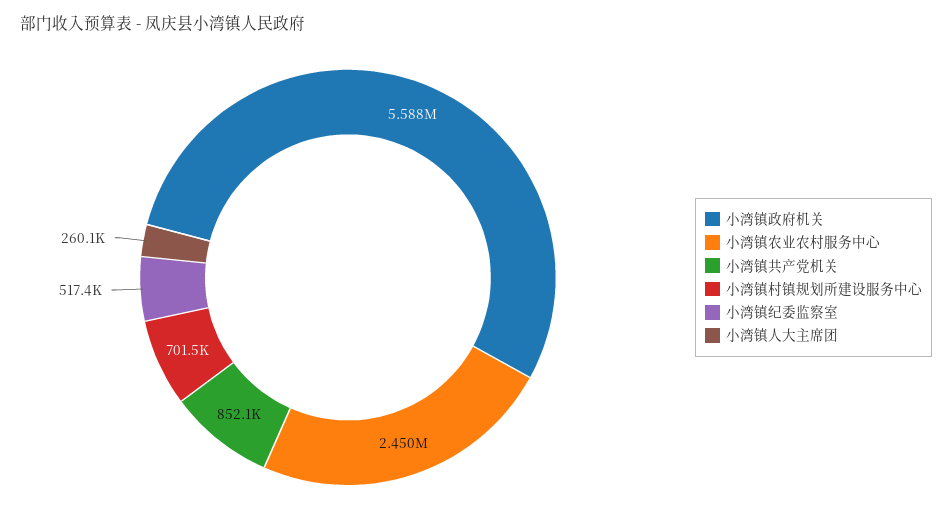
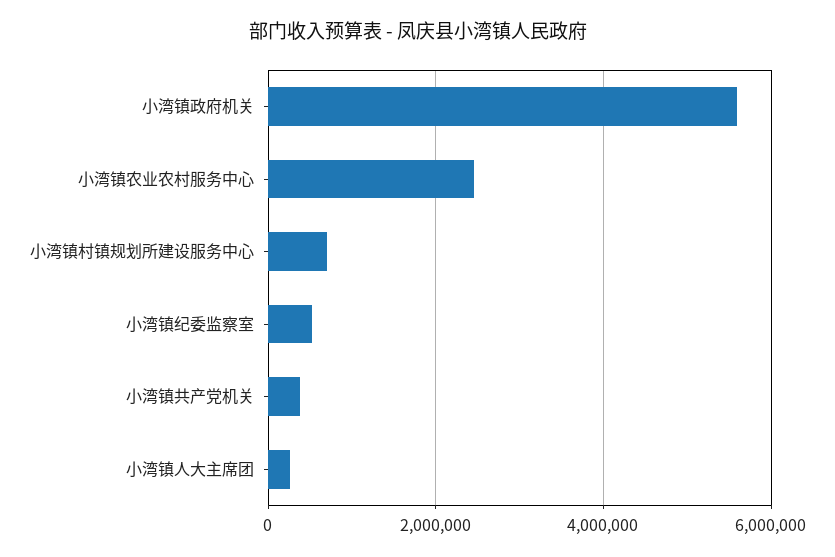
小湾镇共产党机关: 852100 -> 400000

